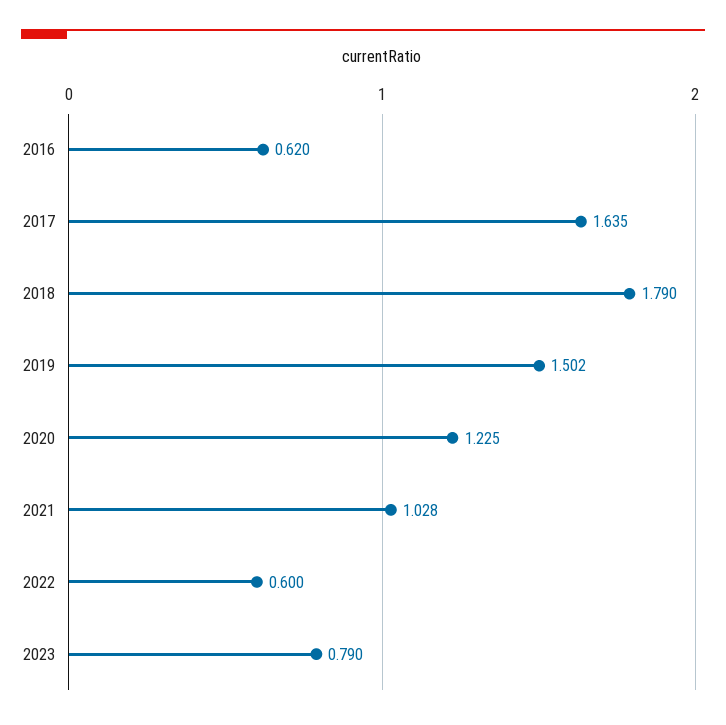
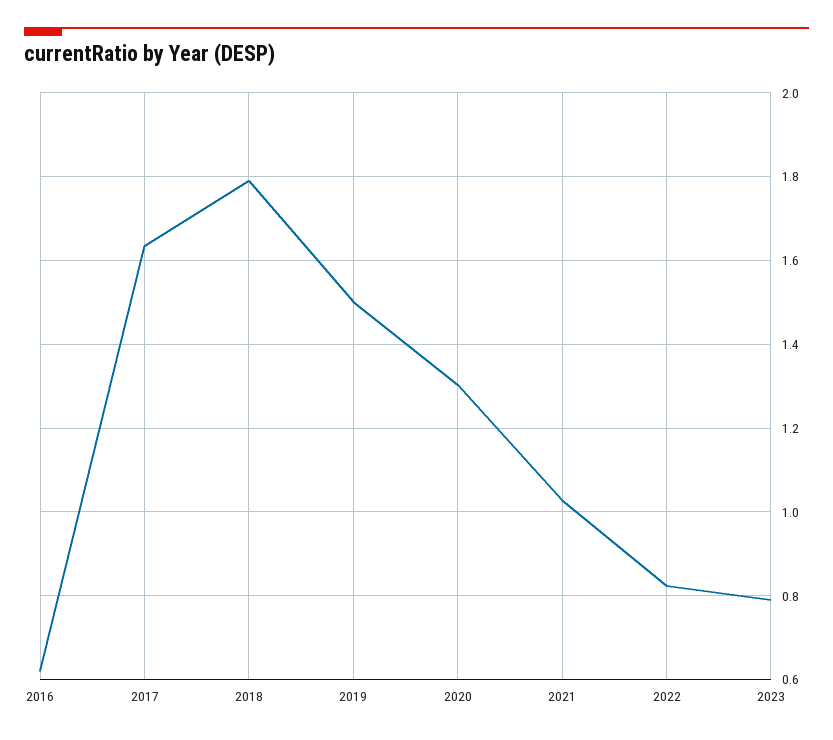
2020: 1.225 -> 1.3
2022: 0.6 -> 0.82

